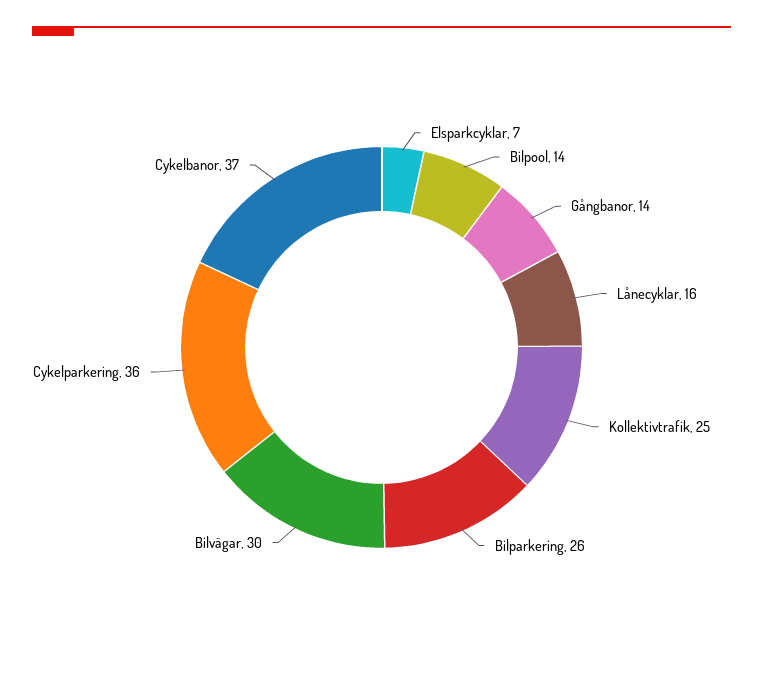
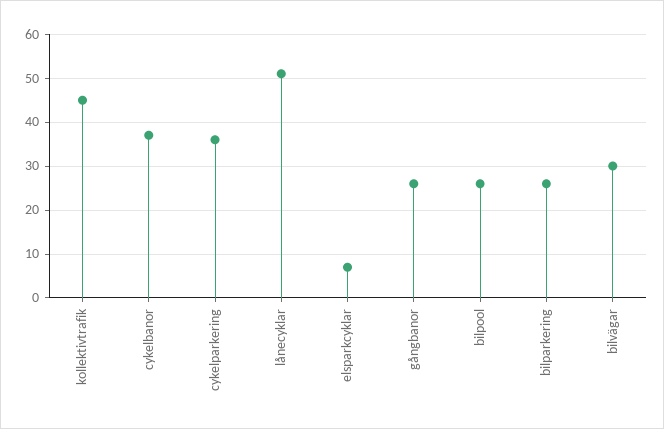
Bilpool: 14 -> 25
Gångbanor: 14 -> 25
Lånecyklar: 16 -> 50
Kollektivtrafik: 25 -> 45

